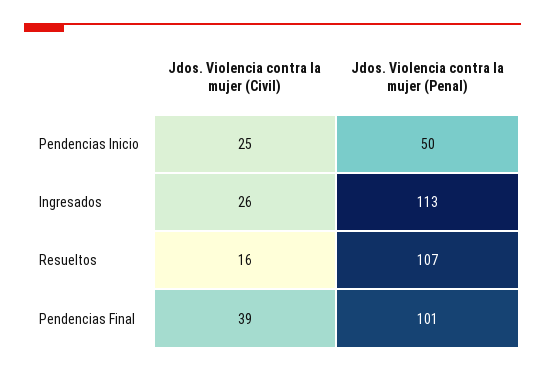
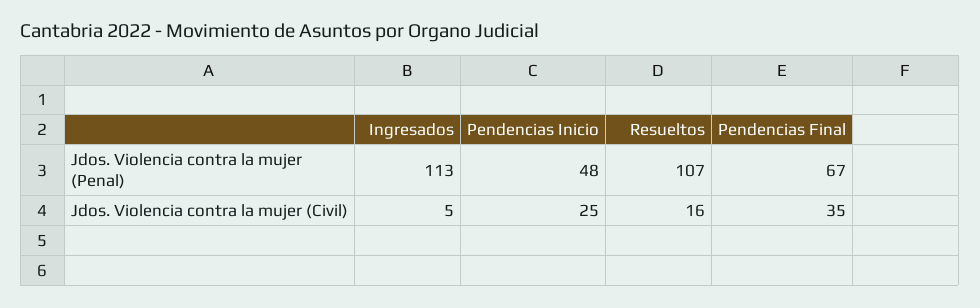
Jdos. Violencia contra la mujer (Penal), Pendencias Inicio: 50 -> 48
Jdos. Violencia contra la mujer (Civil), Ingresados: 26 -> 5
Jdos. Violencia contra la mujer (Civil), Pendencias Final: 39 -> 35
Jdos. Violencia contra la mujer (Penal), Pendencias Final: 101 -> 67

